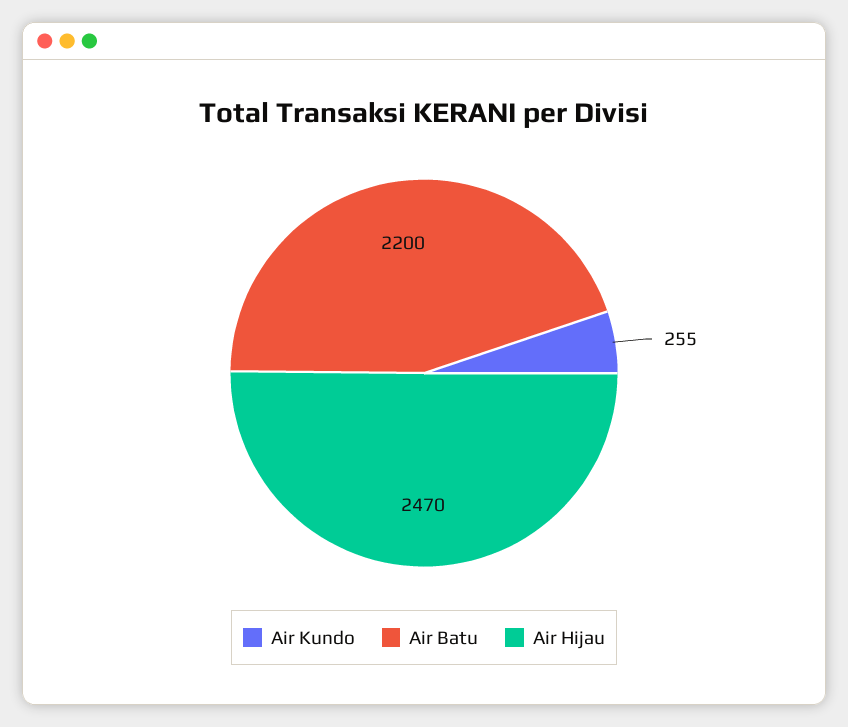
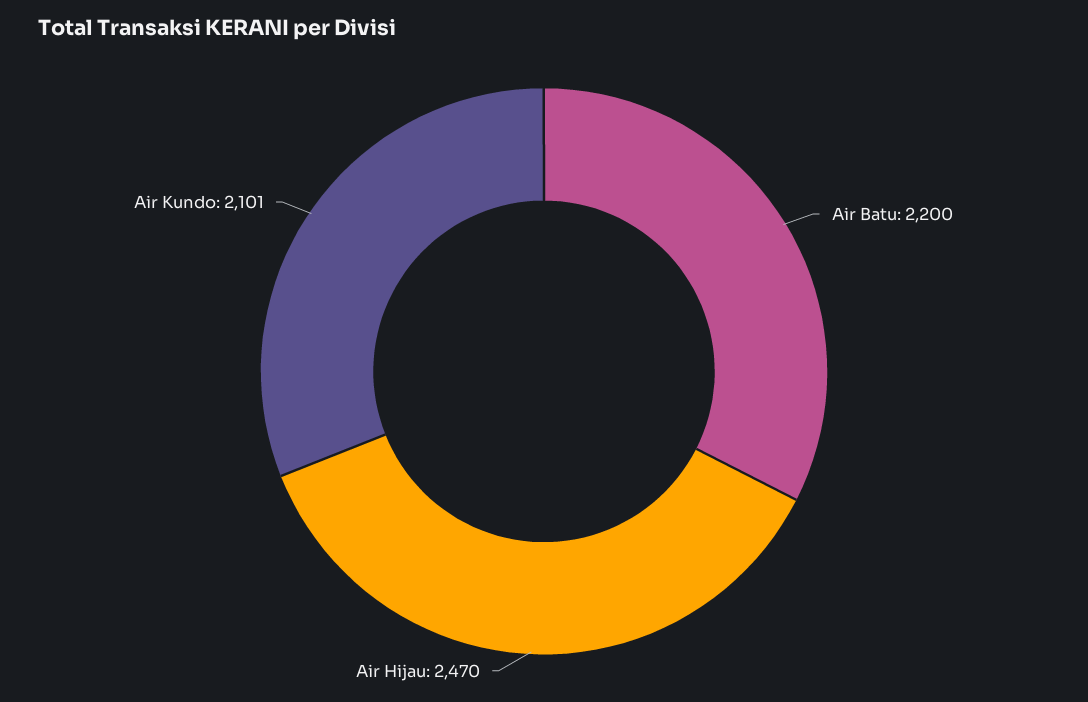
Air Kundo: 255 -> 2101

